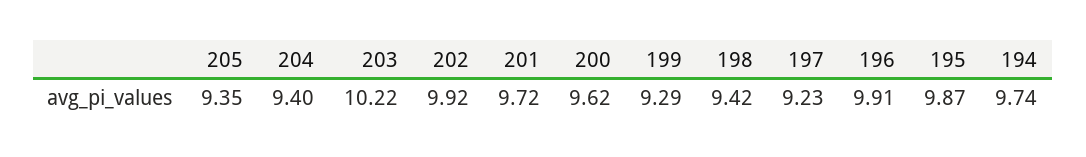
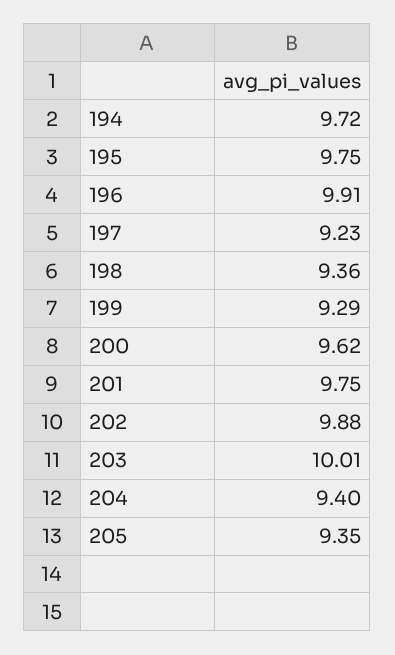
203: 10.22 -> 10.01
202: 9.92 -> 9.88
201: 9.72 -> 9.75
198: 9.42 -> 9.36
195: 9.87 -> 9.75
194: 9.74 -> 9.72

